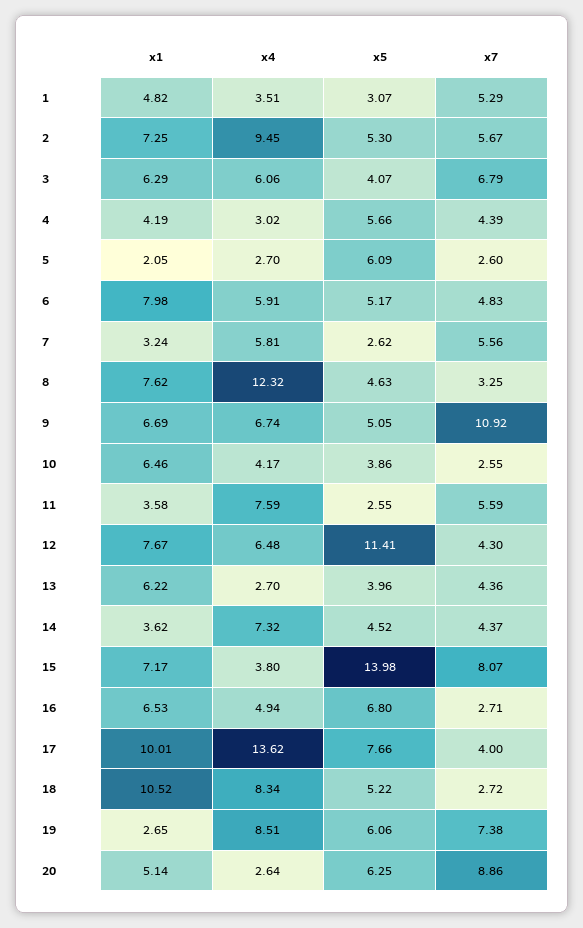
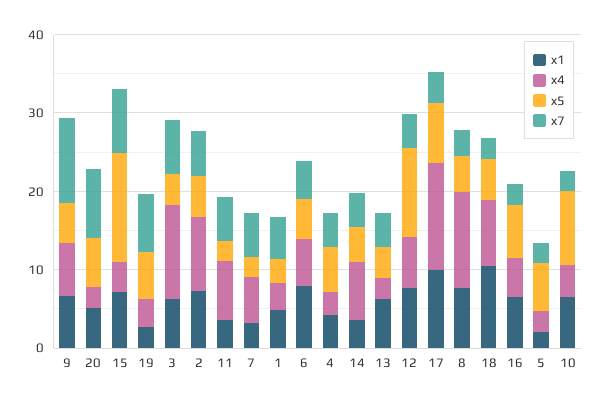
x4, 3: 6.06 -> 12
x5, 10: 3.86 -> 10
x4, 19: 8.51 -> 4

